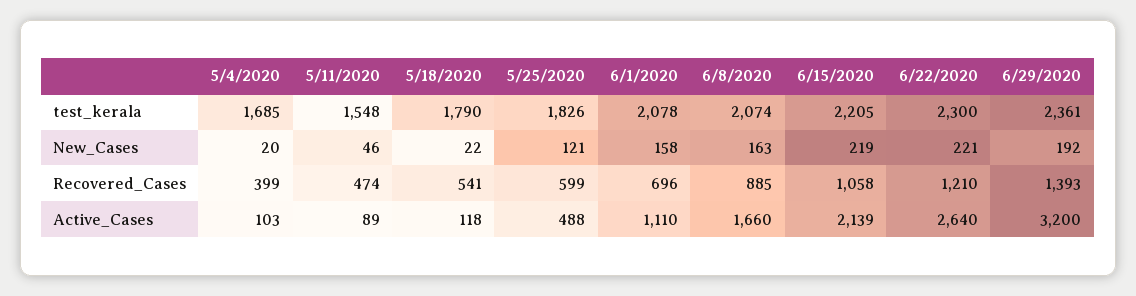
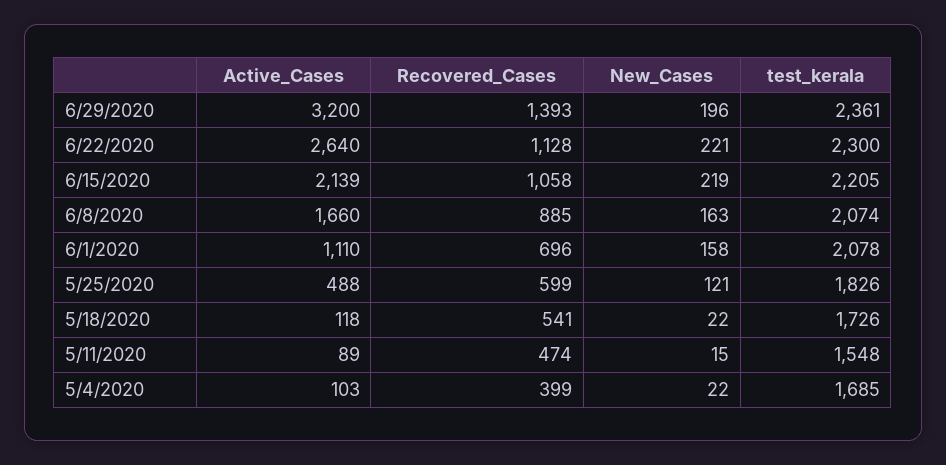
5/18/2020, test_kerala: 1790 -> 1726
5/4/2020, New_Cases: 20 -> 22
5/11/2020, New_Cases: 46 -> 15
6/29/2020, New_Cases: 192 -> 196
6/22/2020, Recovered_Cases: 1210 -> 1128

